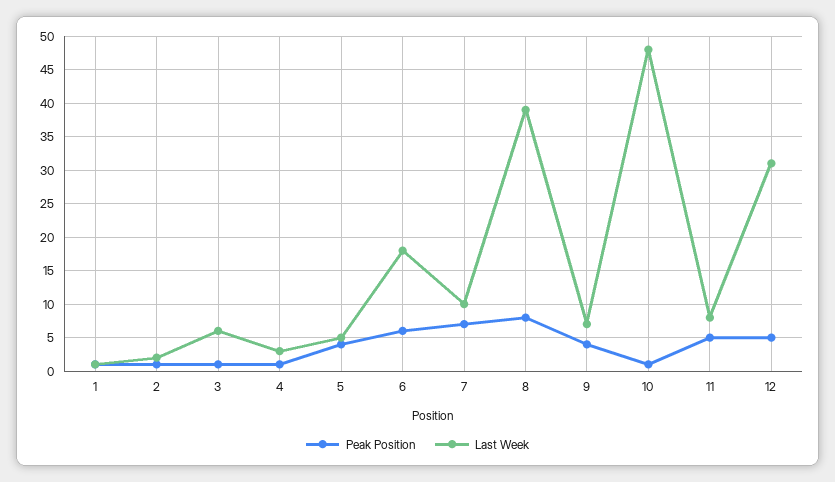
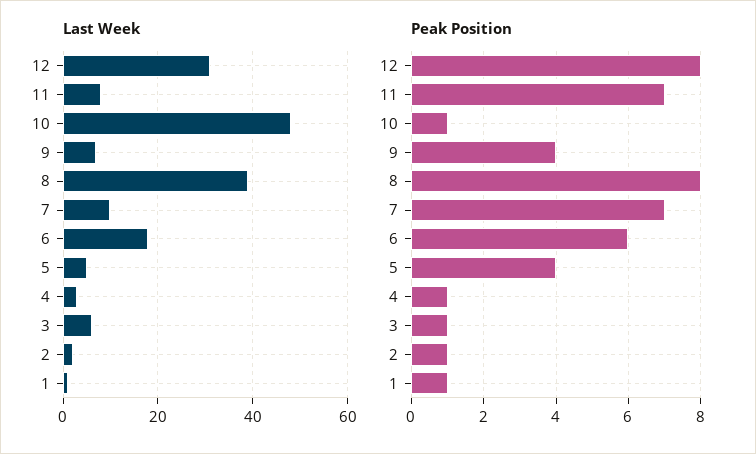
Peak Position, 11: 5 -> 7
Peak Position, 12: 5 -> 8

